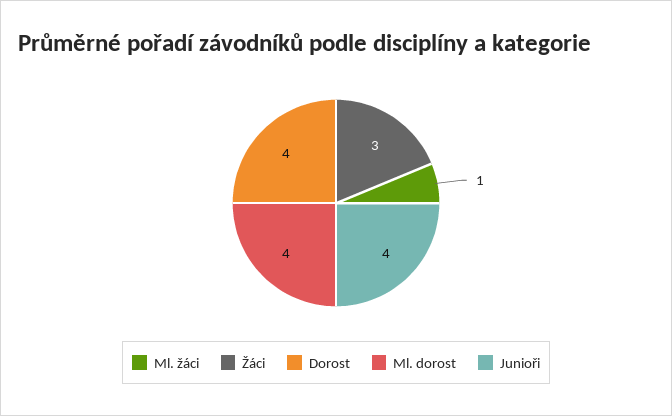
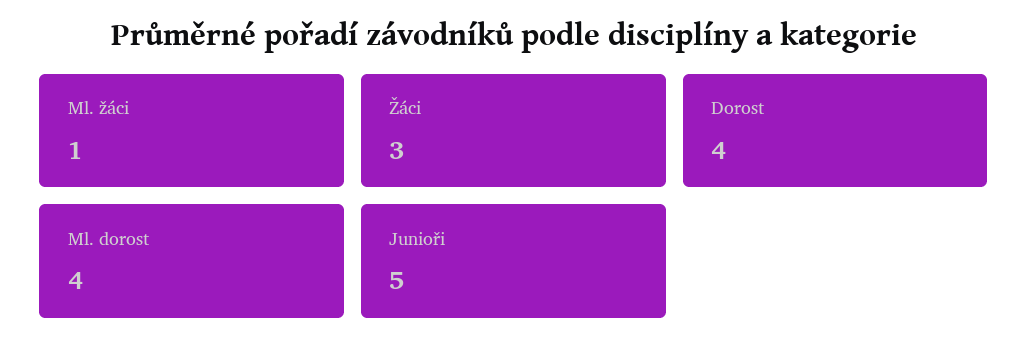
Junioři: 4 -> 5

